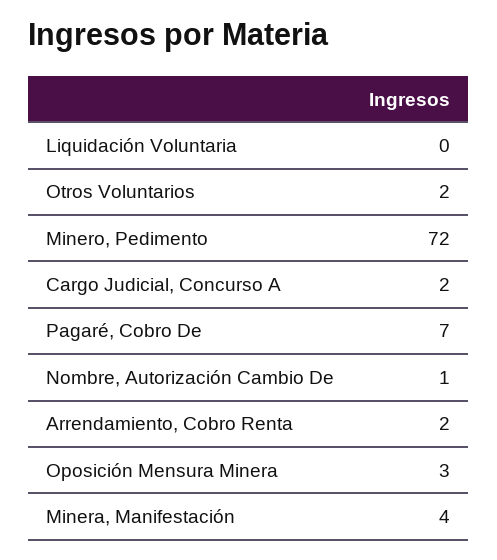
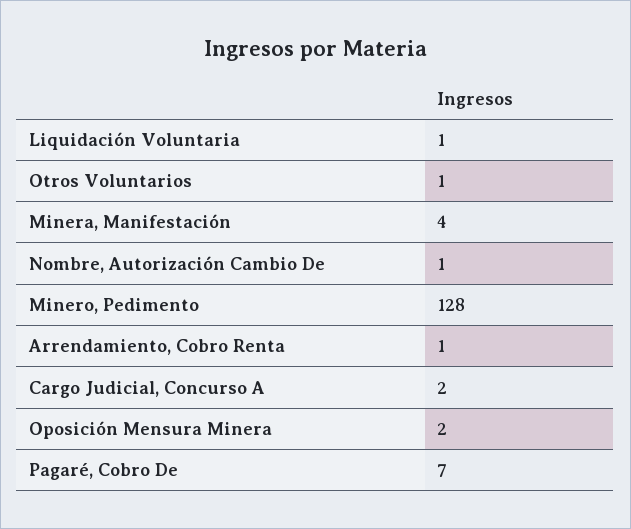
Liquidación Voluntaria: 0 -> 1
Otros Voluntarios: 2 -> 1
Minero, Pedimento: 72 -> 128
Arrendamiento, Cobro Renta: 2 -> 1
Oposición Mensura Minera: 3 -> 2

